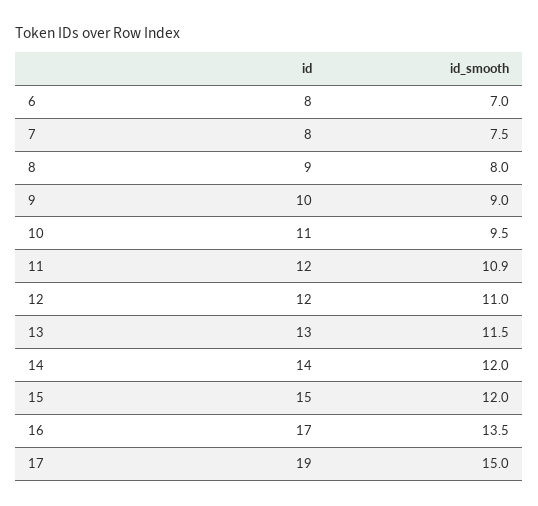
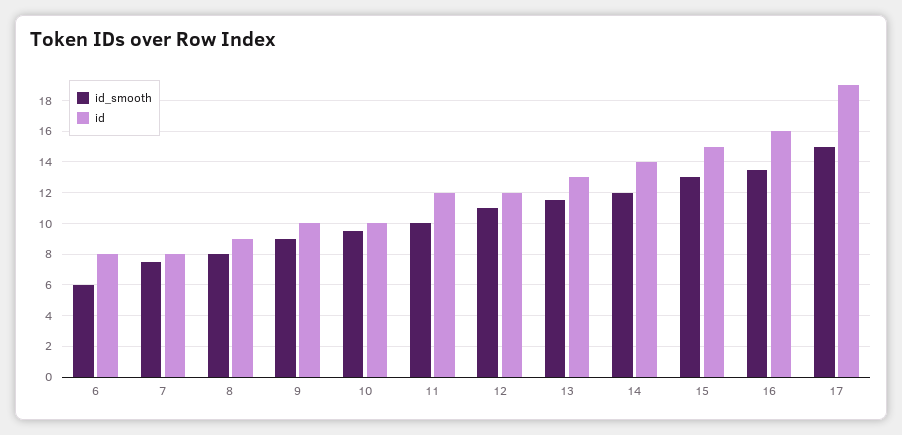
id_smooth, 6: 7 -> 6
id, 10: 11 -> 10
id_smooth, 11: 10.9 -> 10
id_smooth, 15: 12 -> 13
id, 16: 17 -> 16

